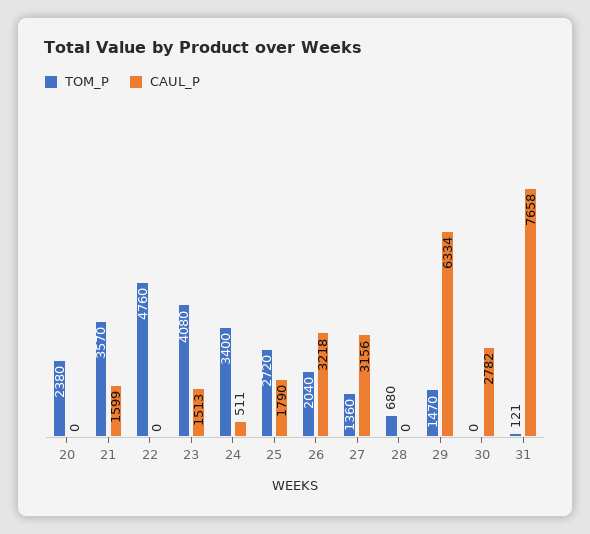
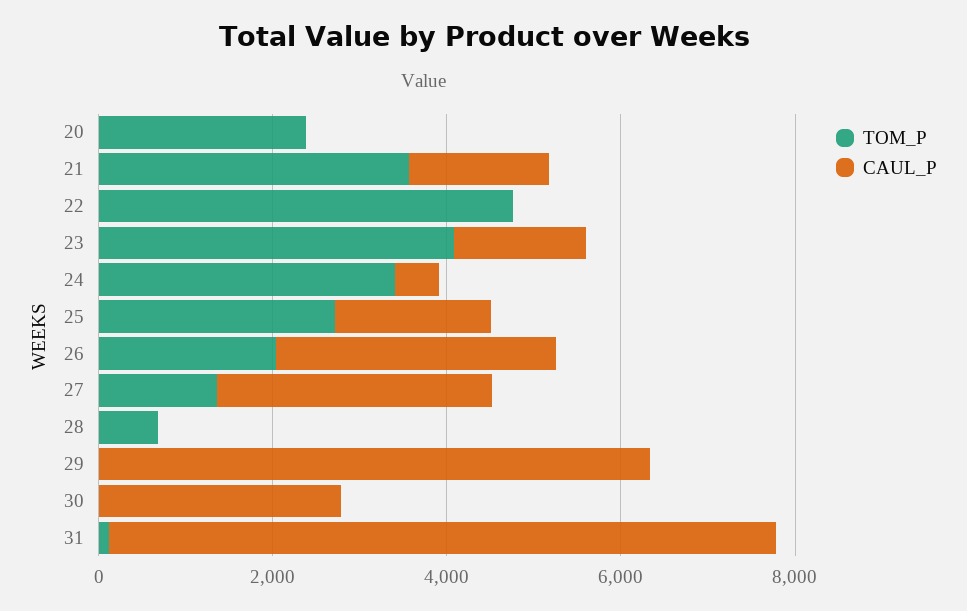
TOM_P, 29: 1470 -> 0

